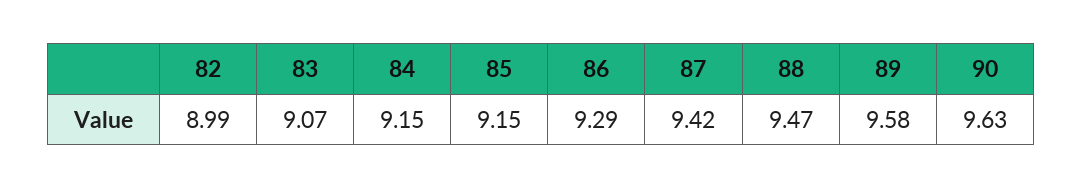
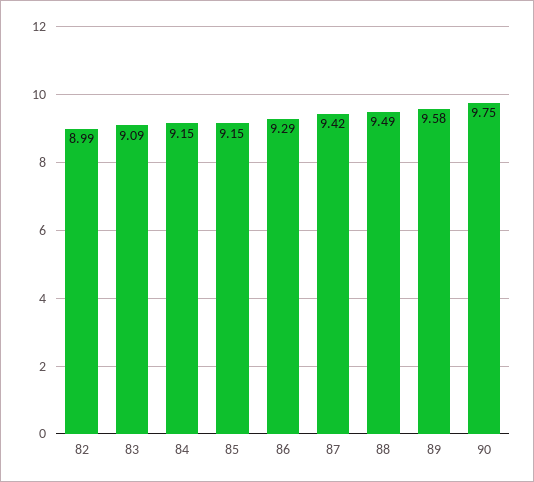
83: 9.07 -> 9.09
88: 9.47 -> 9.49
90: 9.63 -> 9.75

